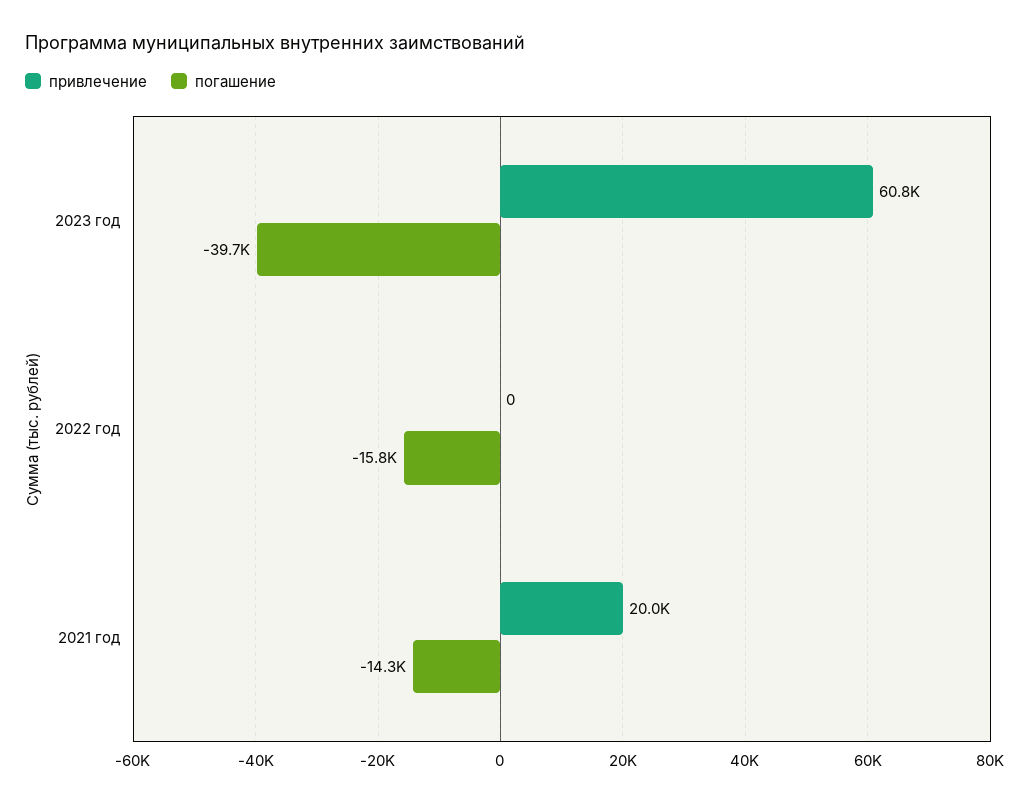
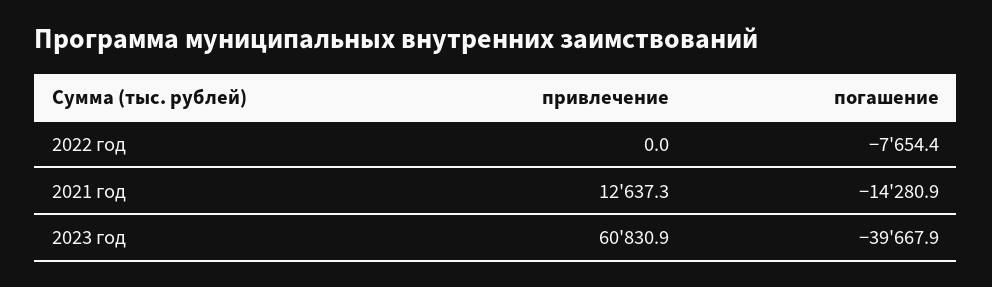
погашение, 2022 год: -15800 -> -7654.4
привлечение, 2021 год: 20000 -> 12637.3

